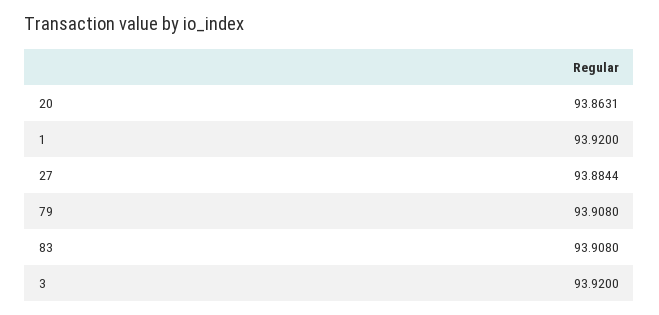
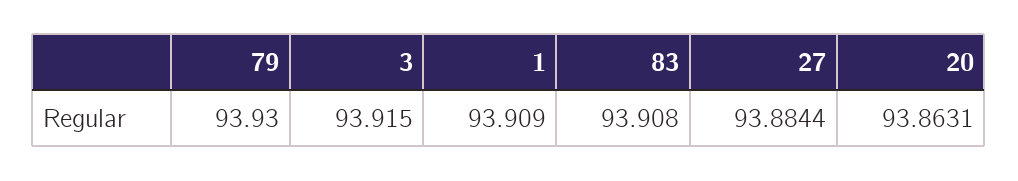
1: 93.92 -> 93.909
79: 93.908 -> 93.93
3: 93.92 -> 93.915

